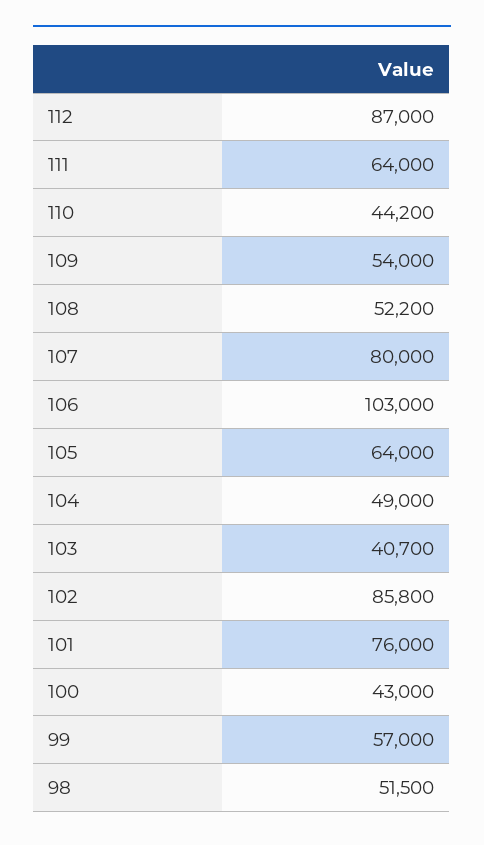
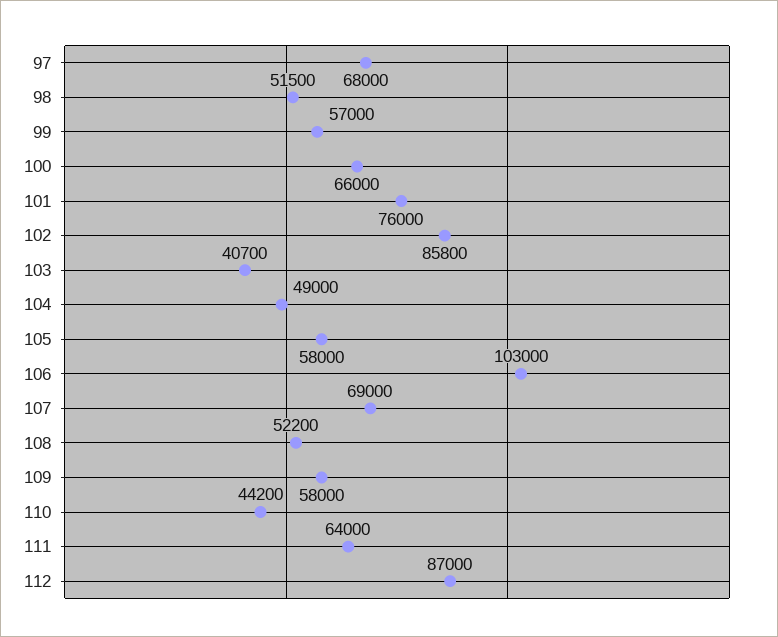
109: 54000 -> 58000
107: 80000 -> 69000
105: 64000 -> 58000
100: 43000 -> 66000
97: none -> 68000

